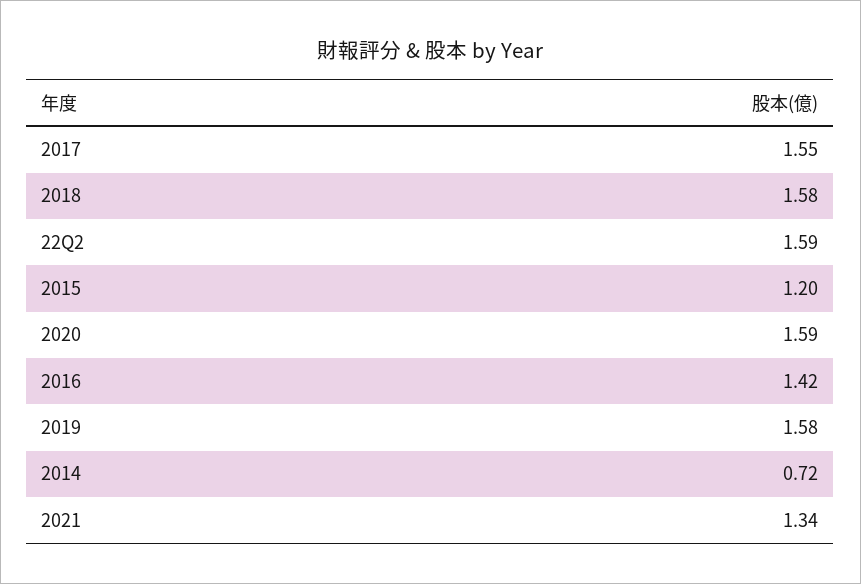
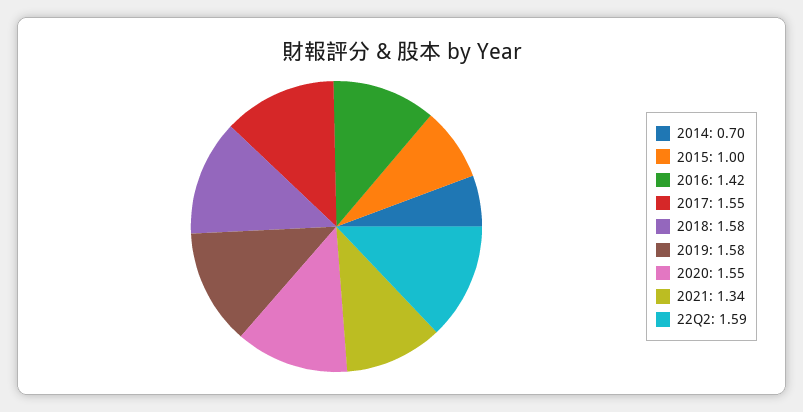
2015: 1.2 -> 1
2020: 1.59 -> 1.55
2014: 0.72 -> 0.7

